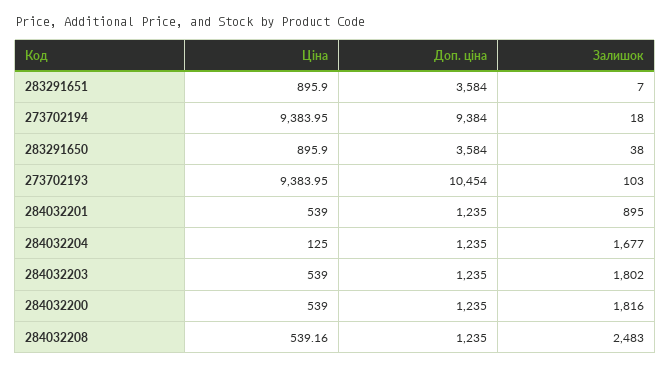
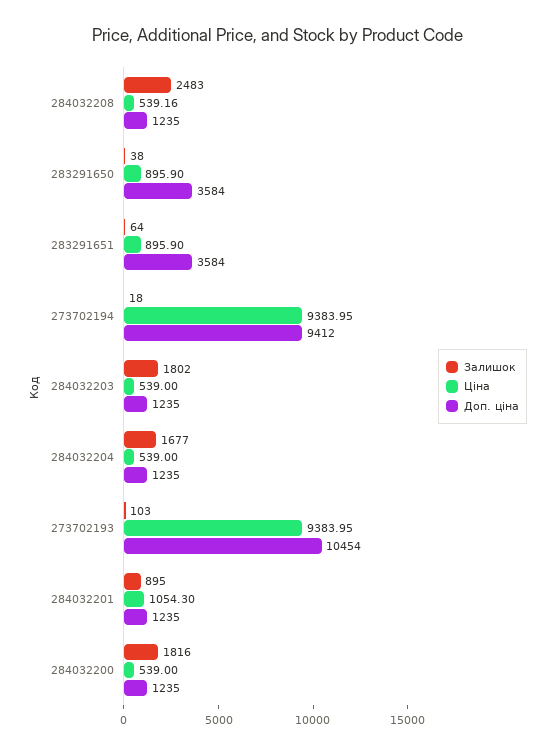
Залишок, 283291651: 7 -> 64
Доп. ціна, 273702194: 9384 -> 9412
Ціна, 284032201: 539 -> 1054.3
Ціна, 284032204: 125 -> 539

